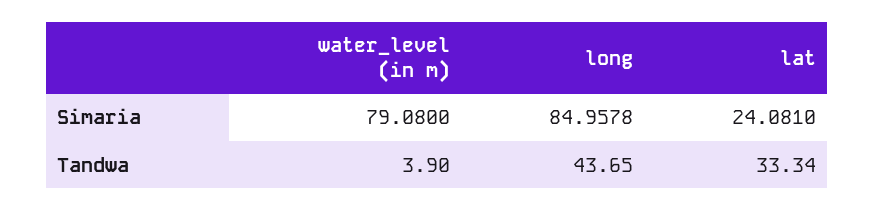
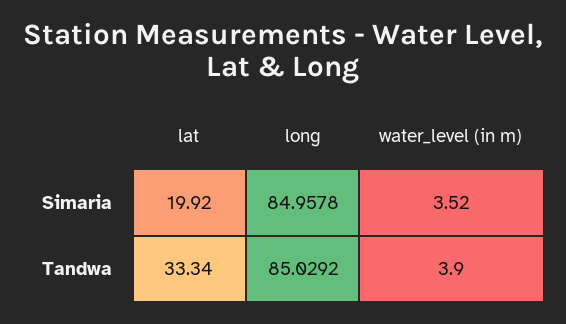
water_level (in m), Simaria: 79.08 -> 3.52
lat, Simaria: 24.081 -> 19.92
long, Tandwa: 43.65 -> 85.0292

